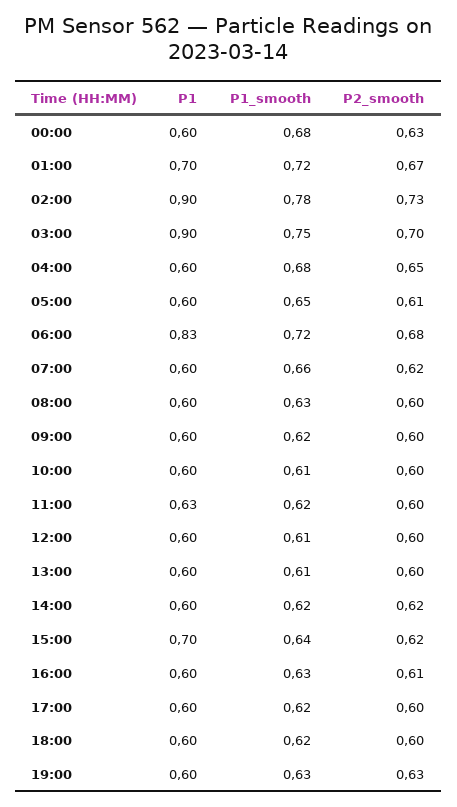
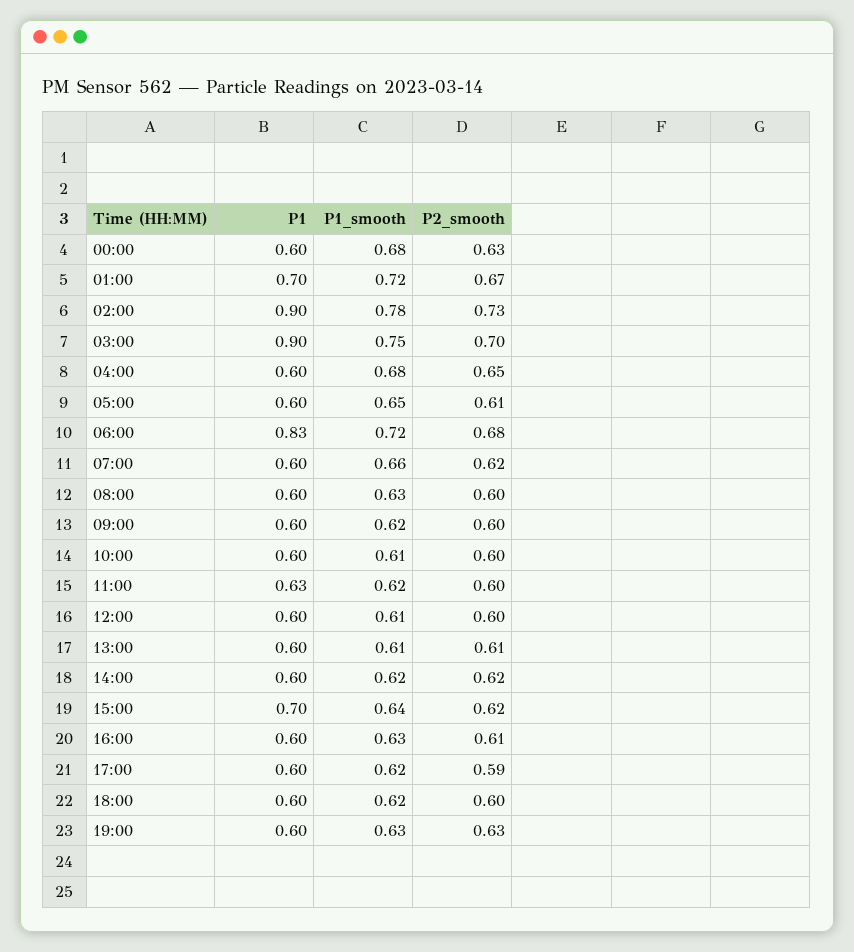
P2_smooth, 13:00: 0.6 -> 0.61
P2_smooth, 17:00: 0.6 -> 0.59

